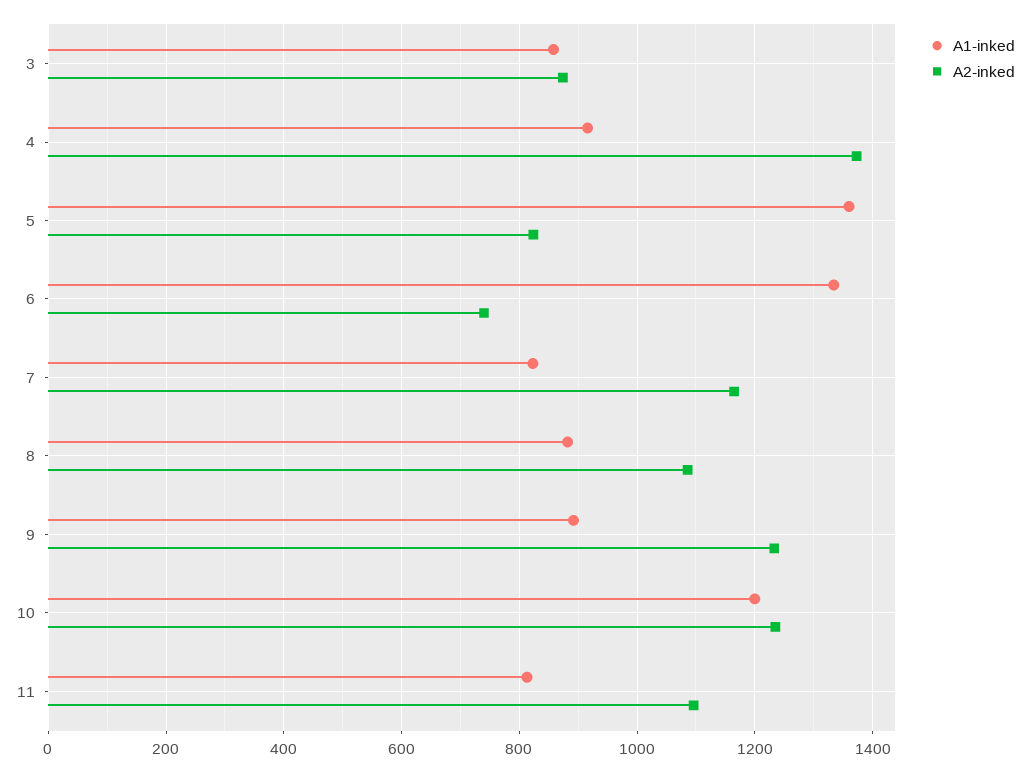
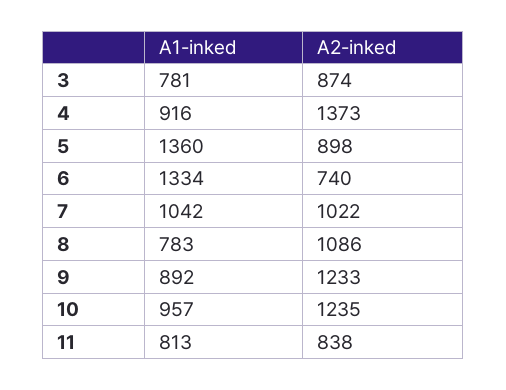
A1-inked, 3: 860 -> 781
A2-inked, 5: 820 -> 898
A1-inked, 7: 820 -> 1042
A2-inked, 7: 1160 -> 1022
A1-inked, 8: 880 -> 783
A1-inked, 10: 1200 -> 957
A2-inked, 11: 1100 -> 838

